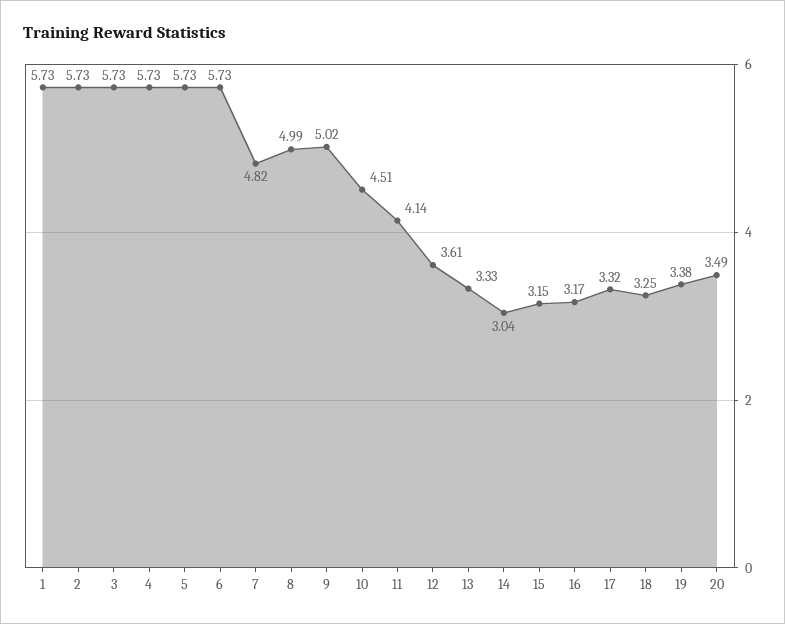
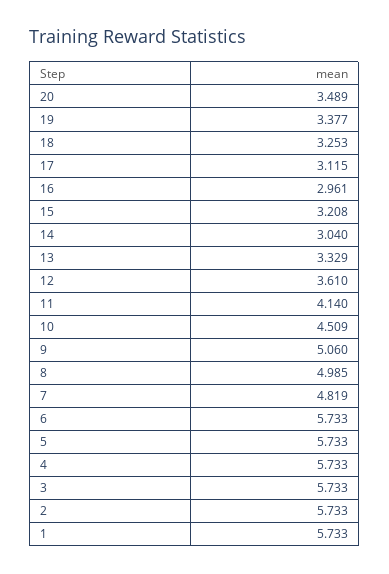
9: 5.02 -> 5.06
15: 3.15 -> 3.208
16: 3.17 -> 2.961
17: 3.32 -> 3.115

